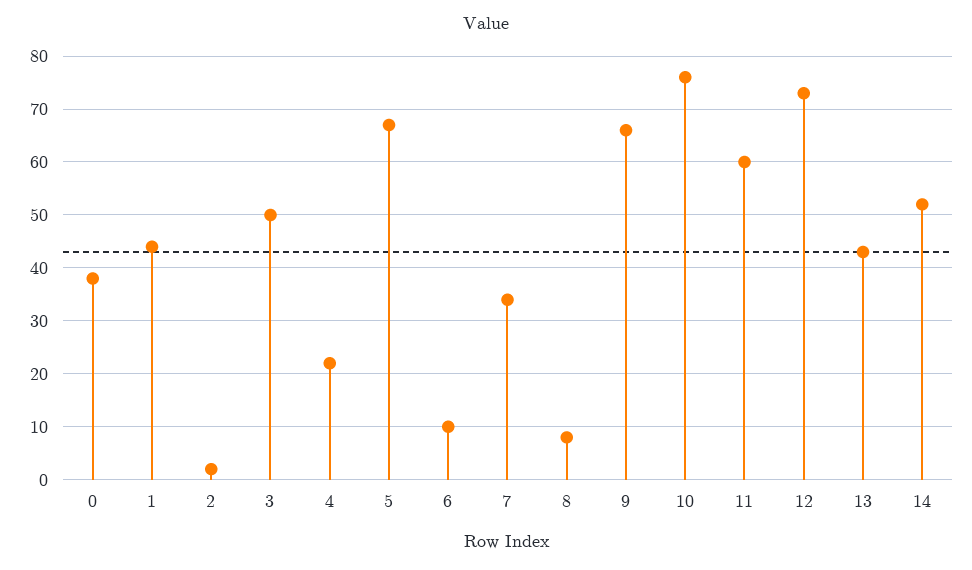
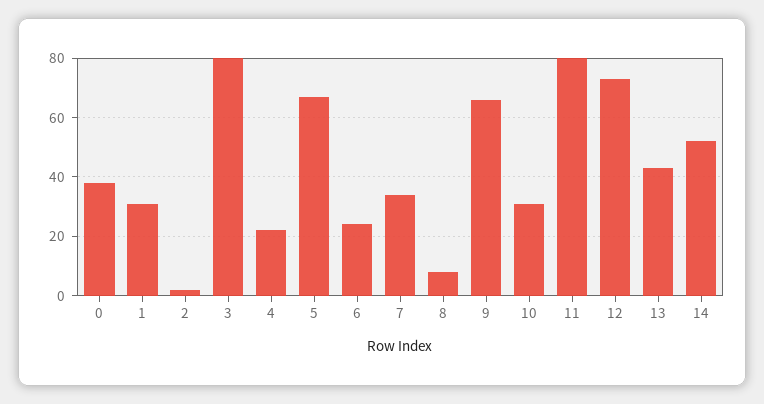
1: 45 -> 30
3: 50 -> 80
6: 10 -> 25
10: 75 -> 30
11: 60 -> 80

